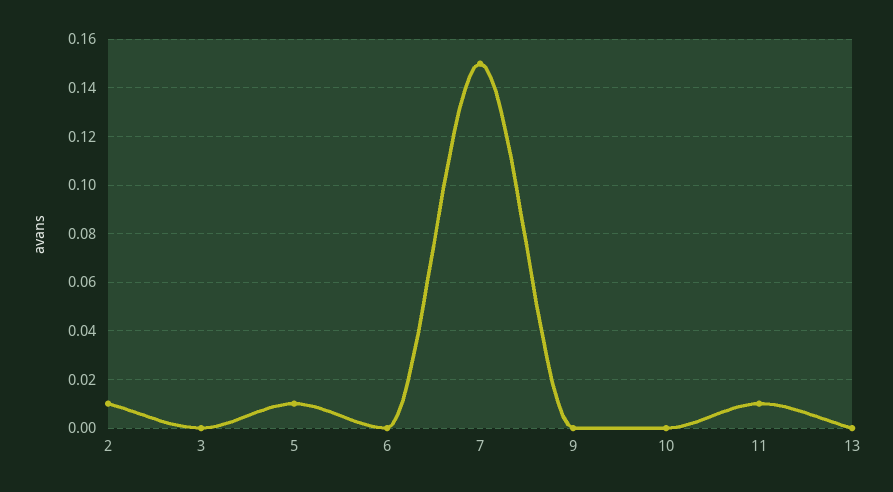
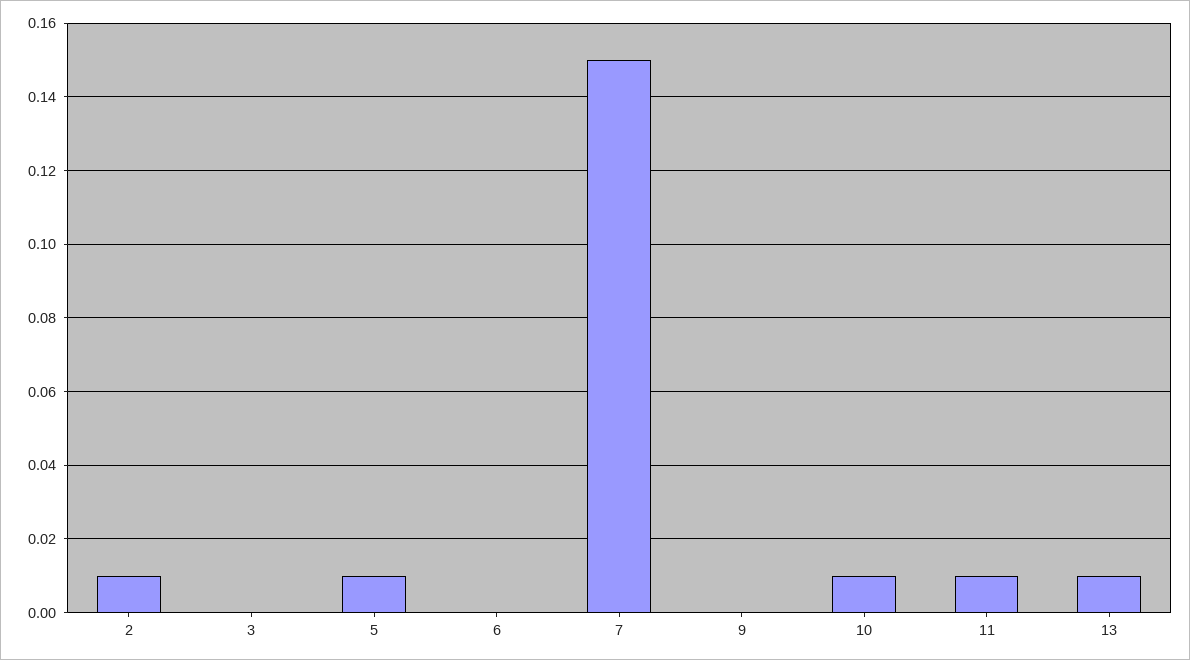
10: 0 -> 0.01
13: 0 -> 0.01

